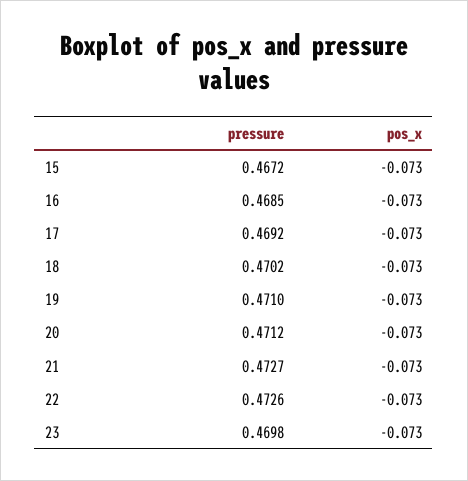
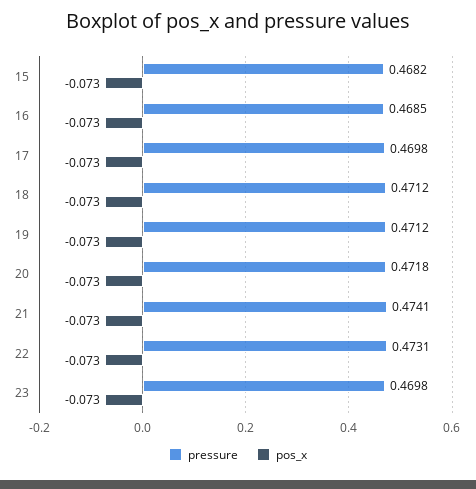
pressure, 15: 0.4672 -> 0.4682
pressure, 17: 0.4692 -> 0.4698
pressure, 18: 0.4702 -> 0.4712
pressure, 19: 0.471 -> 0.4712
pressure, 20: 0.4712 -> 0.4718
pressure, 21: 0.4727 -> 0.4741
pressure, 22: 0.4726 -> 0.4731

